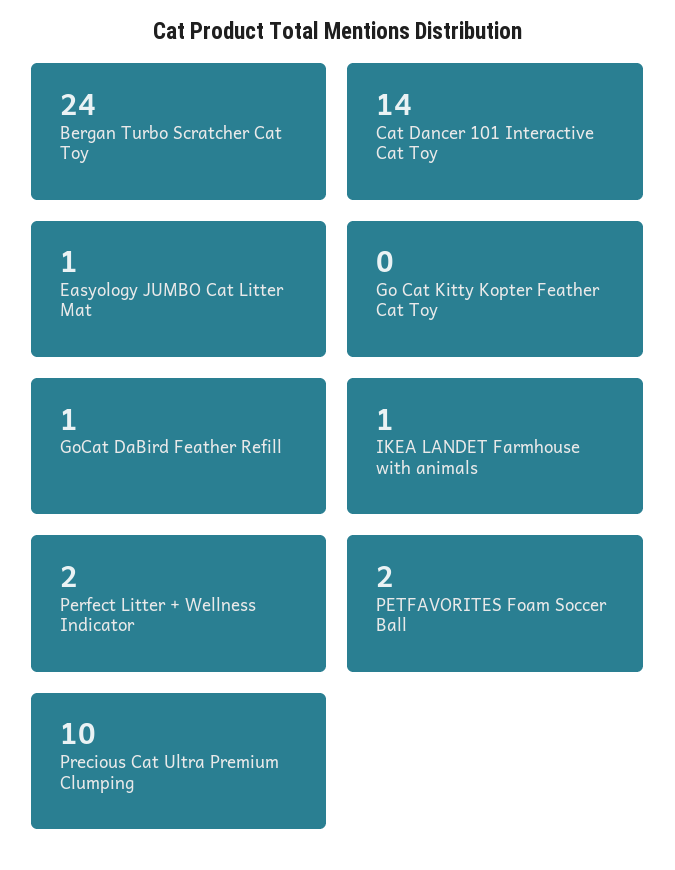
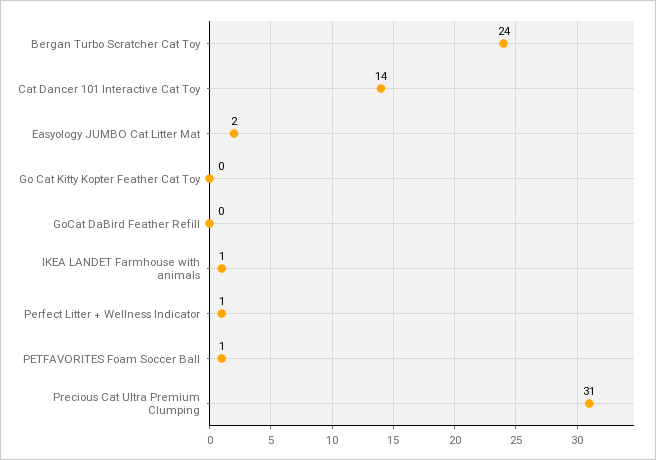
Easyology JUMBO Cat Litter Mat: 1 -> 2
GoCat DaBird Feather Refill: 1 -> 0
Perfect Litter + Wellness Indicator: 2 -> 1
PETFAVORITES Foam Soccer Ball: 2 -> 1
Precious Cat Ultra Premium Clumping: 10 -> 31

